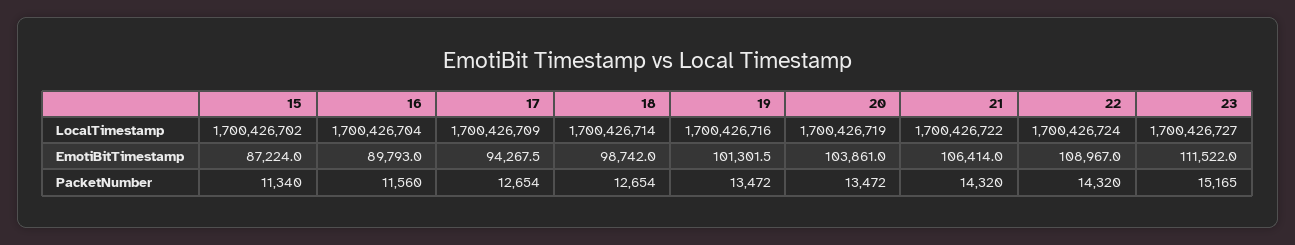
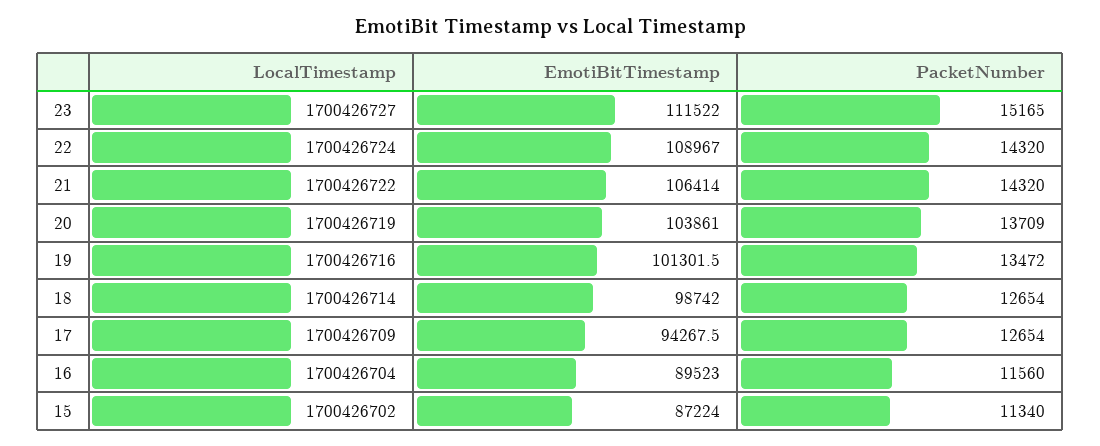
16, EmotiBitTimestamp: 89793 -> 89523
20, PacketNumber: 13472 -> 13709

